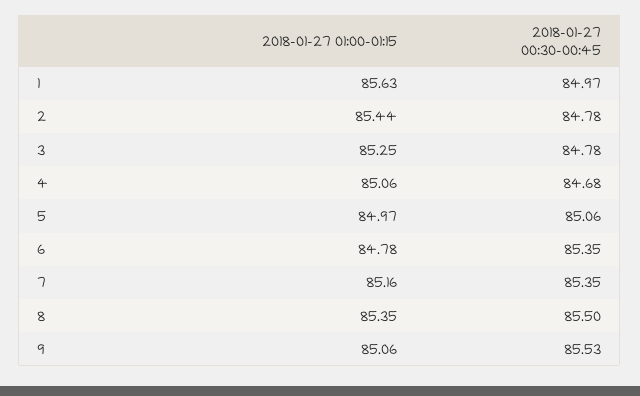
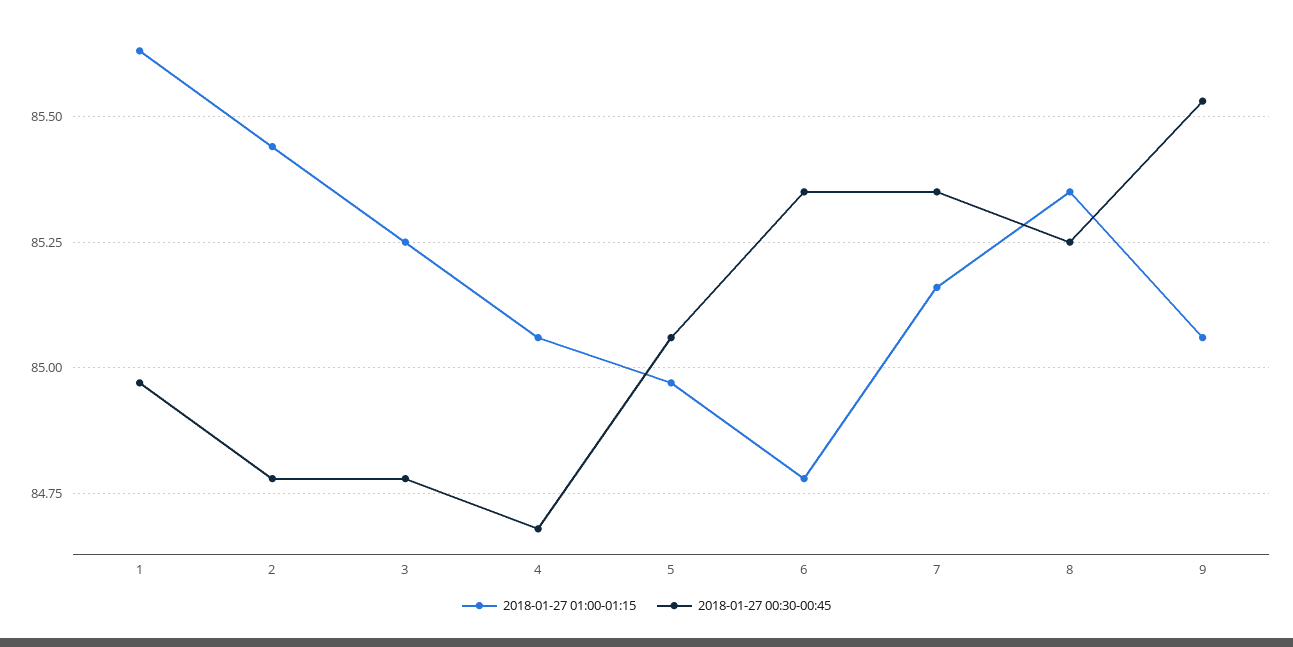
2018-01-27 00:30-00:45, 8: 85.5 -> 85.25

